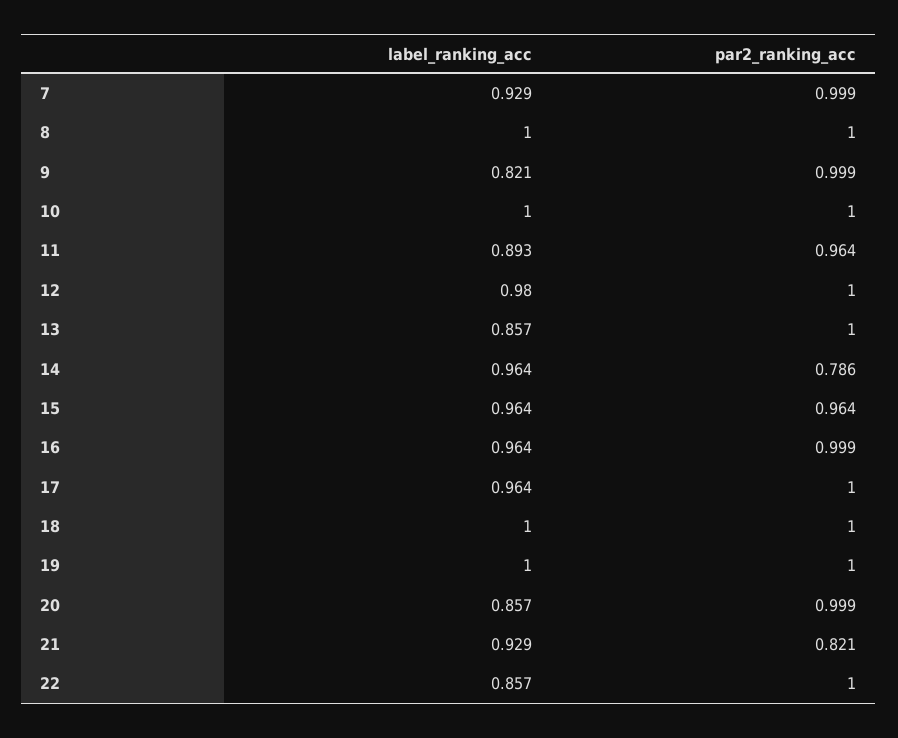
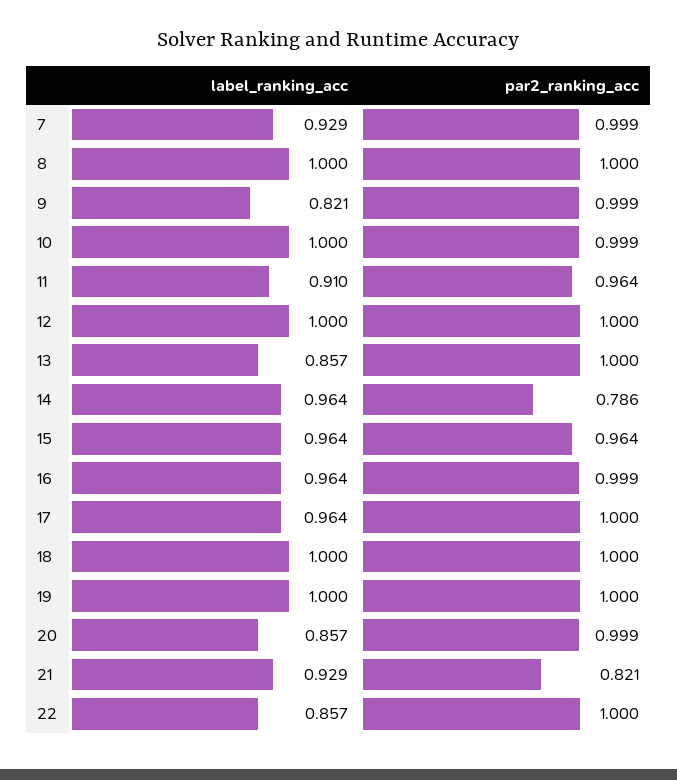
par2_ranking_acc, 10: 1 -> 0.999
label_ranking_acc, 11: 0.893 -> 0.91
label_ranking_acc, 12: 0.98 -> 1

